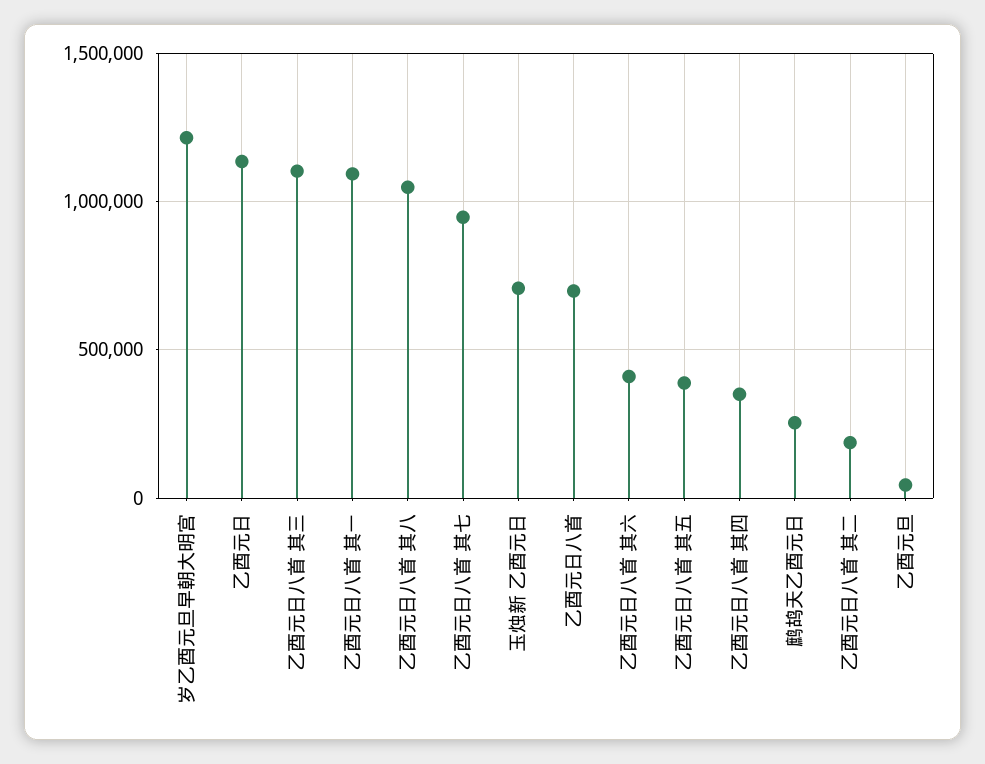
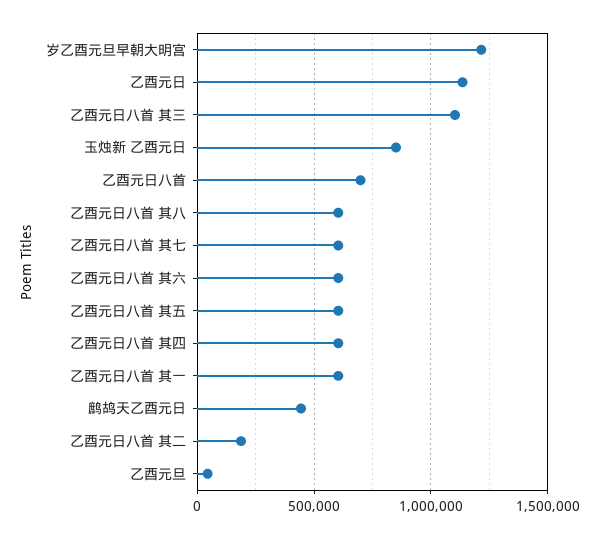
乙酉元日八首 其一: 1100000 -> 600000
乙酉元日八首 其八: 1050000 -> 600000
乙酉元日八首 其七: 950000 -> 600000
玉烛新 乙酉元日: 700000 -> 850000
乙酉元日八首 其六: 400000 -> 600000
乙酉元日八首 其五: 400000 -> 600000
乙酉元日八首 其四: 350000 -> 600000
鹧鸪天乙酉元日: 250000 -> 450000

